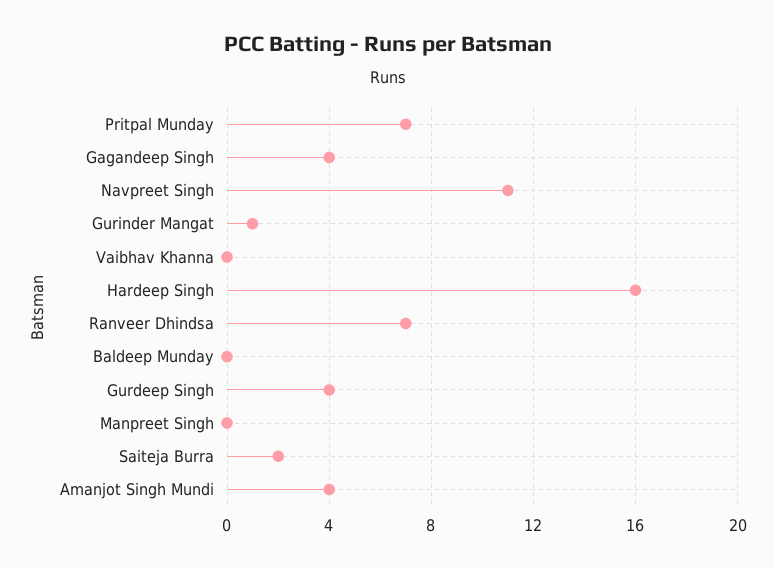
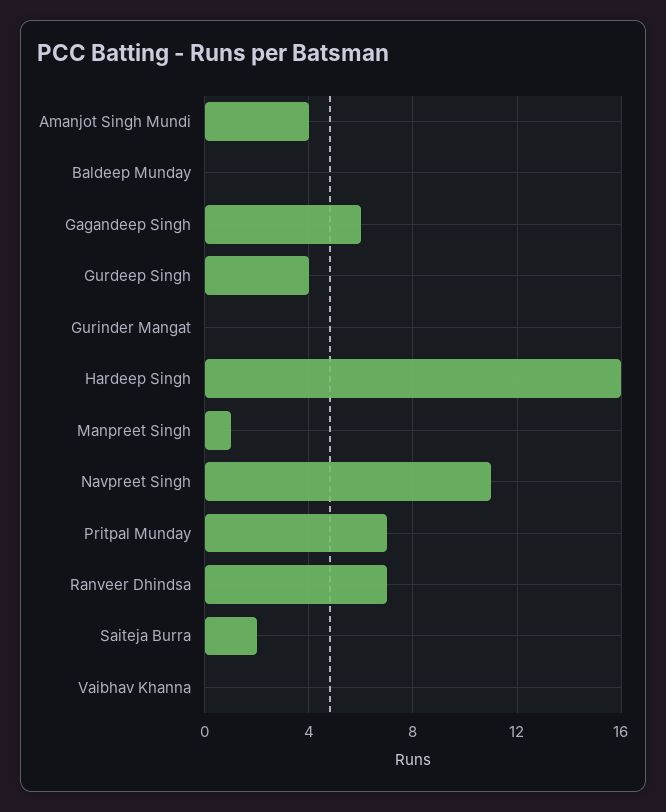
Gagandeep Singh: 4 -> 6
Gurinder Mangat: 1 -> 0
Manpreet Singh: 0 -> 1

